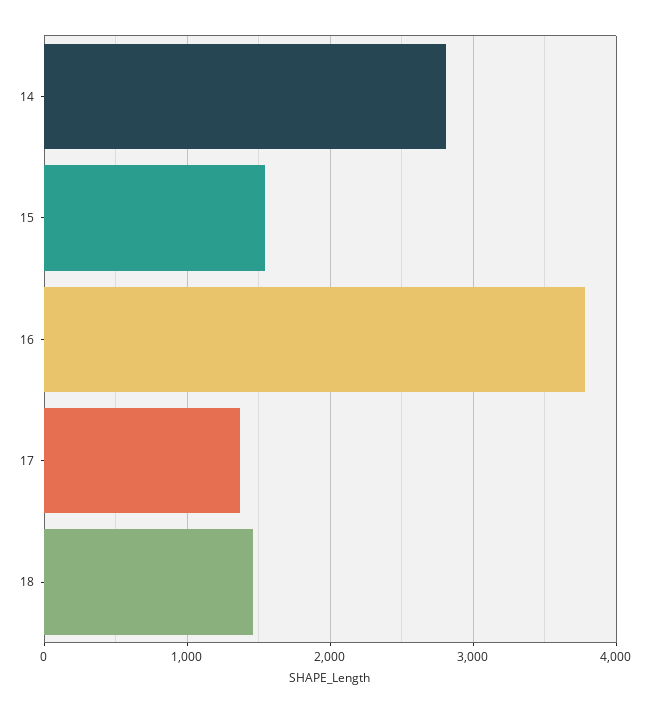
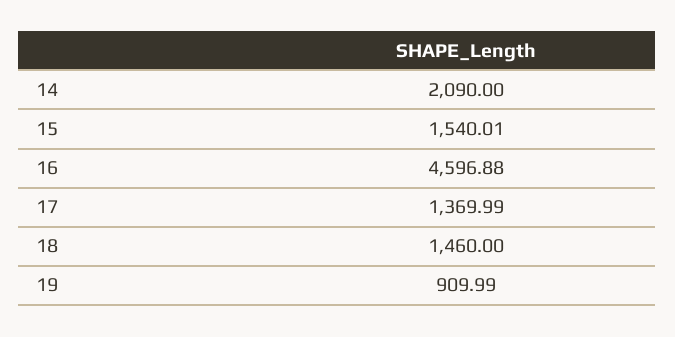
14: 2800 -> 2090
16: 3800 -> 4596.88
19: none -> 909.99

